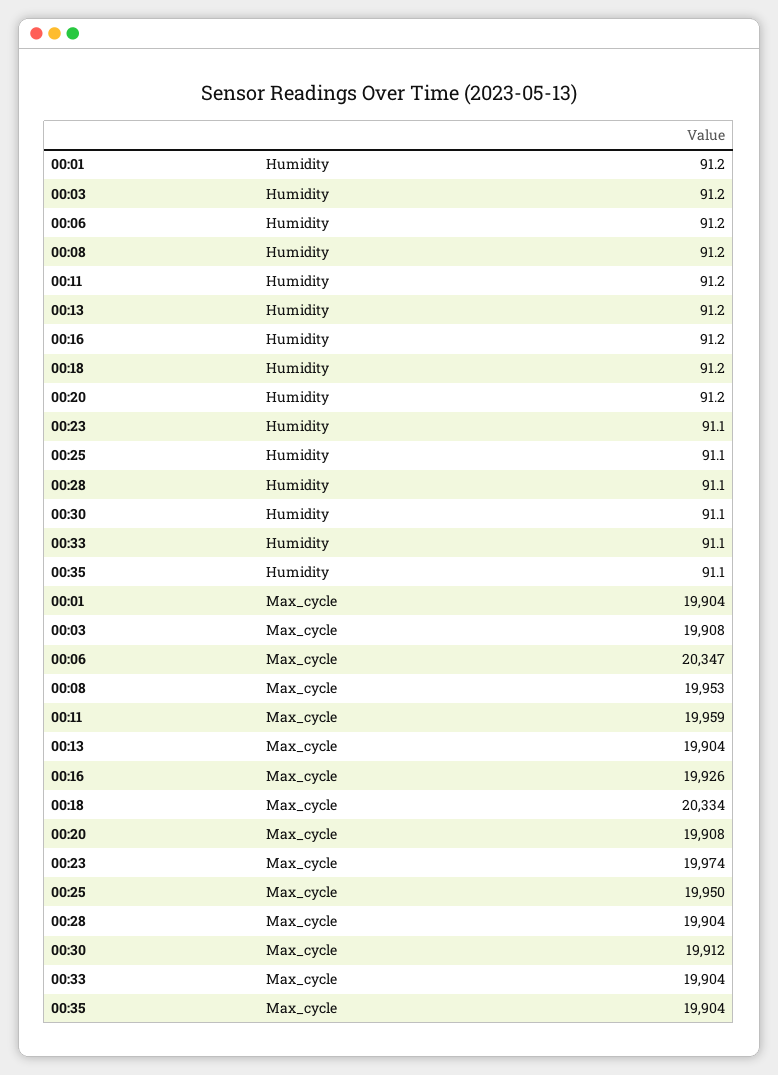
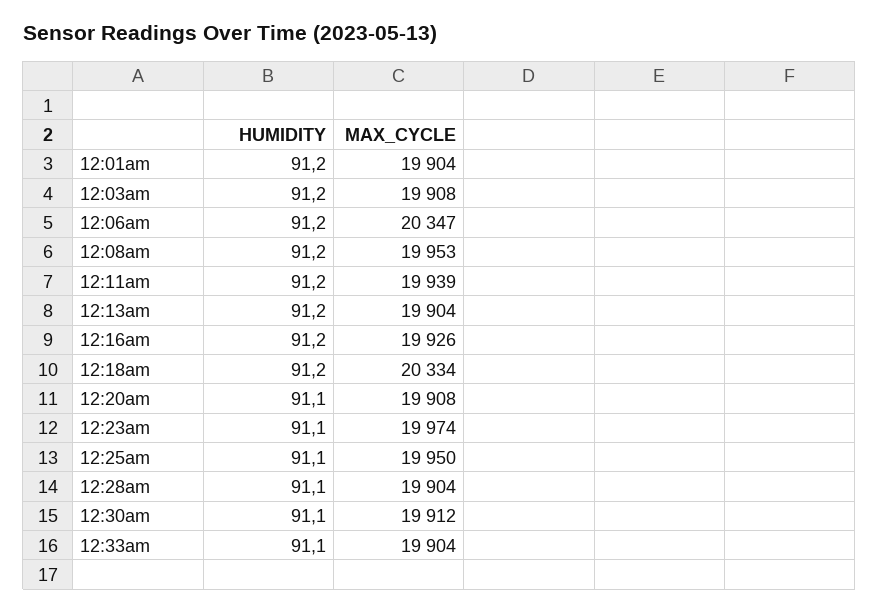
00:20, Humidity: 91.2 -> 91.1
00:35, Humidity: 91.1 -> none
00:11, Max_cycle: 19959 -> 19939
00:35, Max_cycle: 19904 -> none

